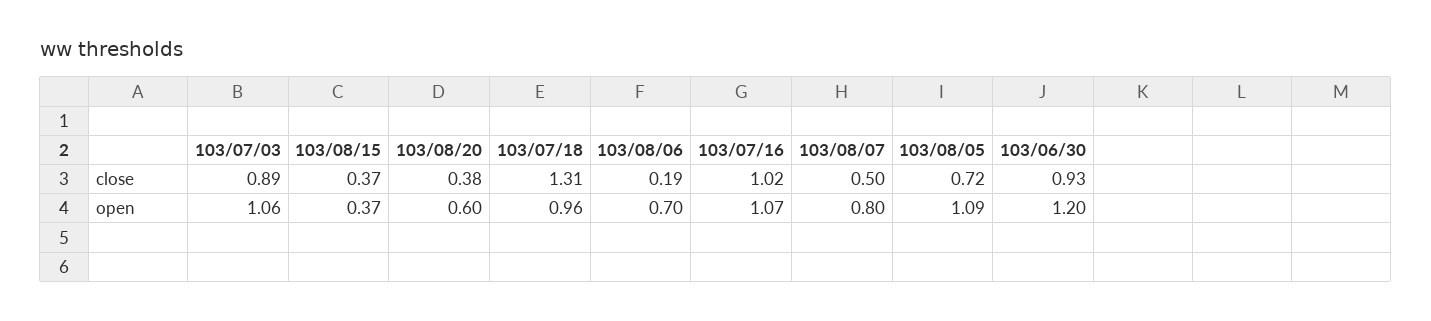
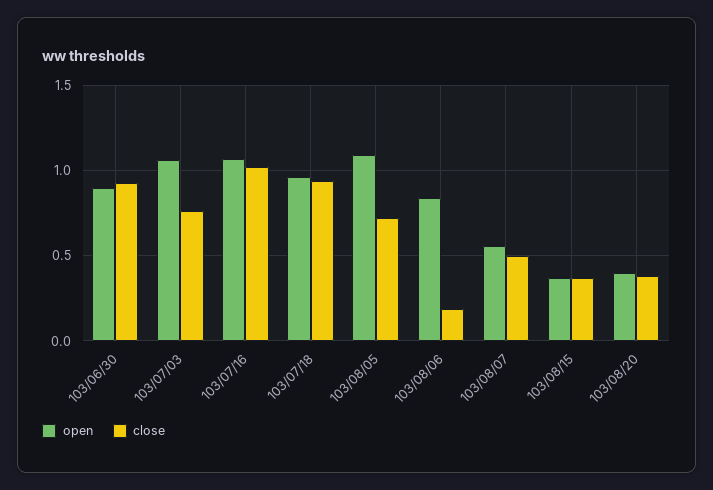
close, 103/07/03: 0.89 -> 0.75
close, 103/07/18: 1.31 -> 0.95
open, 103/08/20: 0.6 -> 0.4
open, 103/08/06: 0.7 -> 0.85
open, 103/08/07: 0.8 -> 0.55
open, 103/06/30: 1.2 -> 0.9

